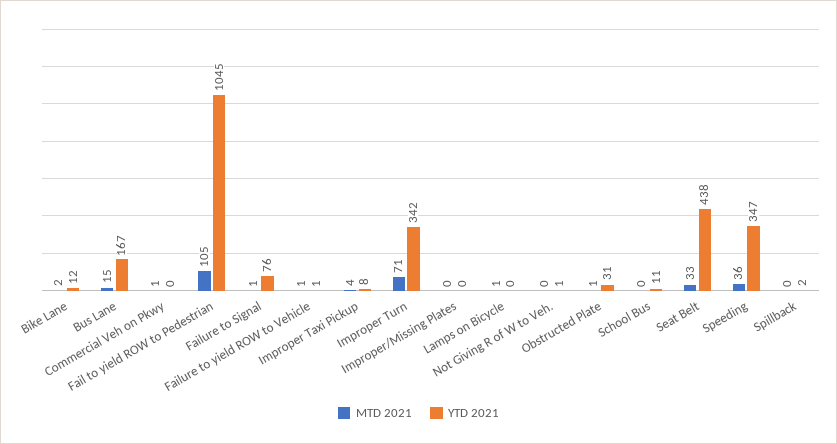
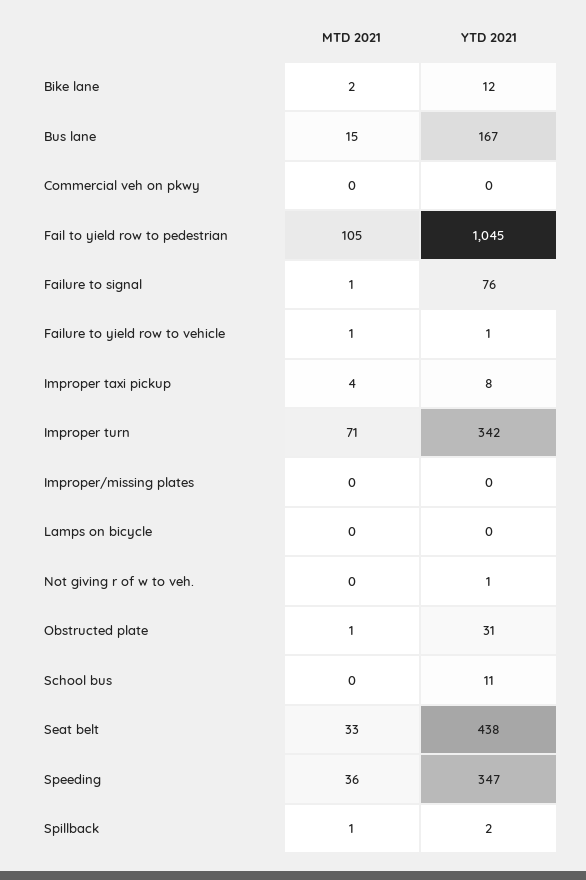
MTD 2021, Commercial Veh on Pkwy: 1 -> 0
MTD 2021, Lamps on Bicycle: 1 -> 0
MTD 2021, Spillback: 0 -> 1

